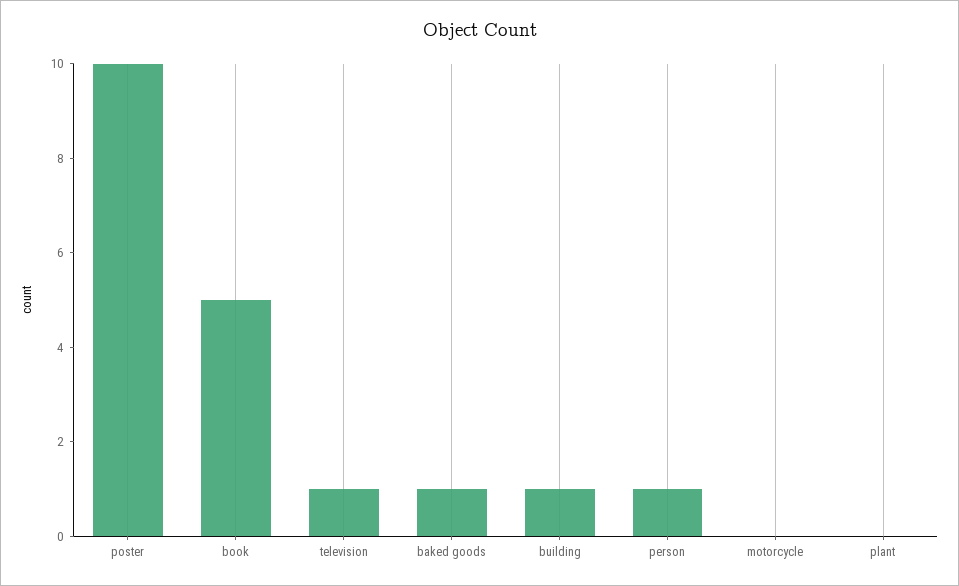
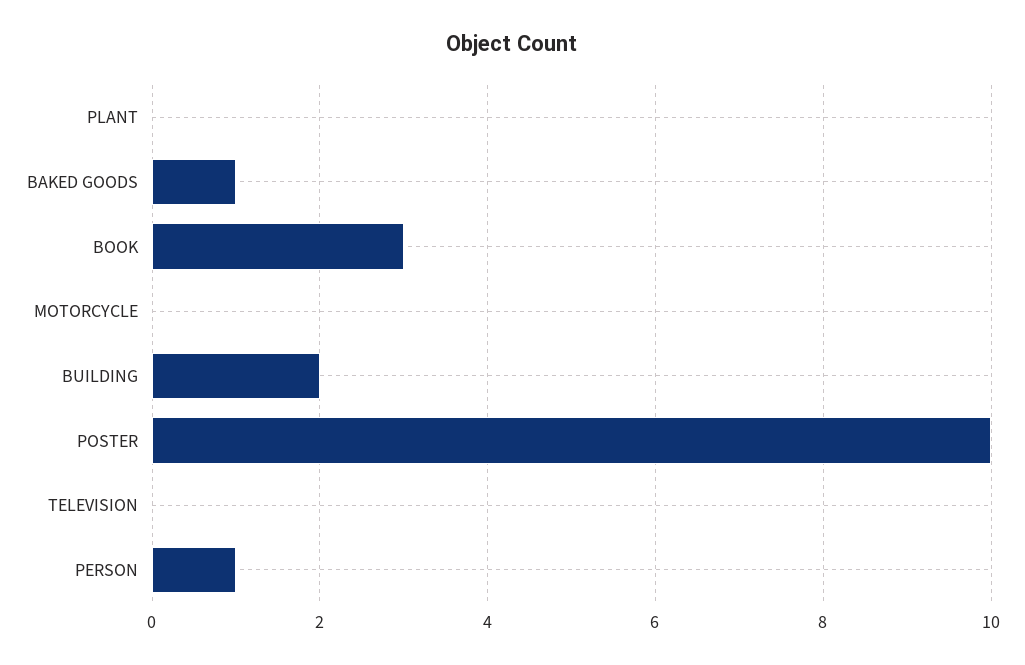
book: 5 -> 3
television: 1 -> 0
building: 1 -> 2

